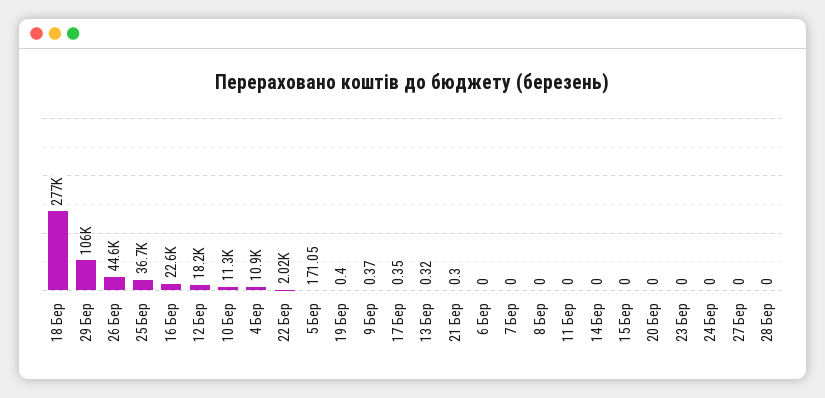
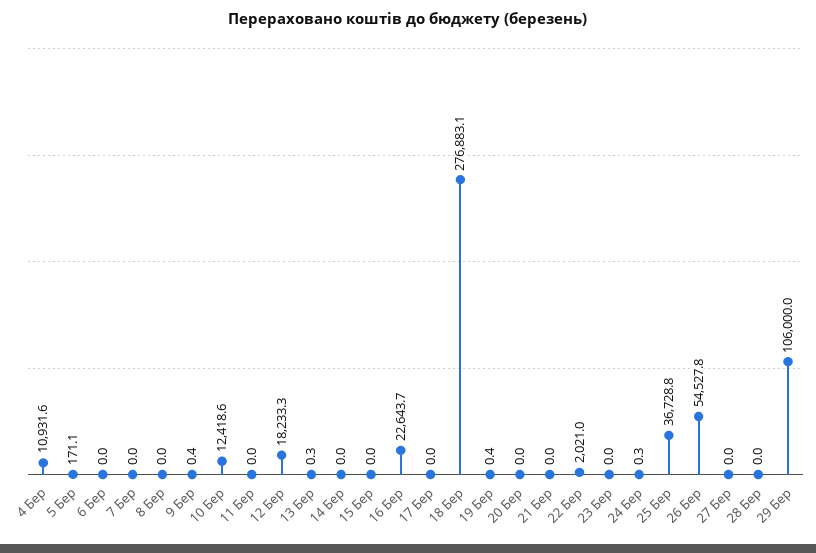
26 Бер: 44600 -> 54527.8
10 Бер: 11300 -> 12418.6
17 Бер: 0.35 -> 0
21 Бер: 0.3 -> 0
24 Бер: 0 -> 0.3

